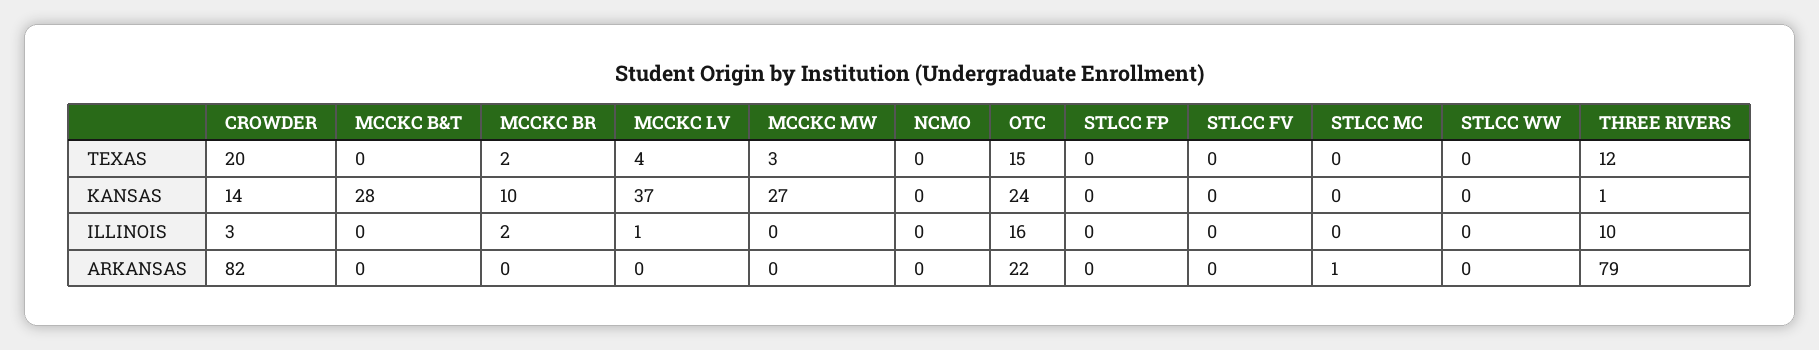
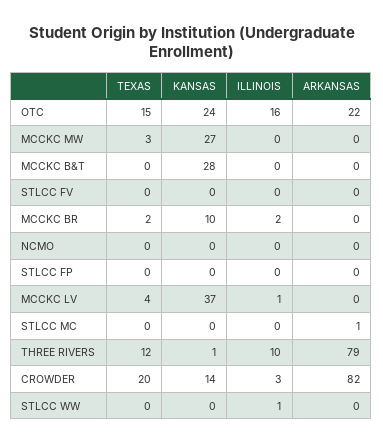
STLCC WW, ILLINOIS: 0 -> 1

